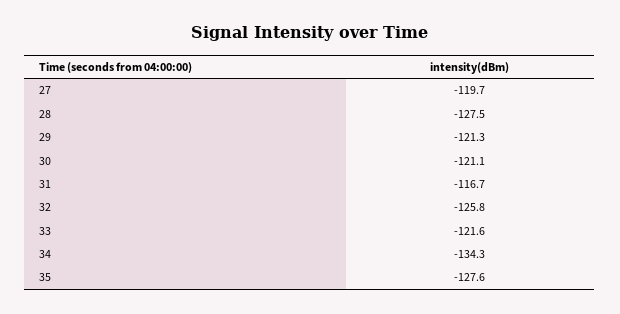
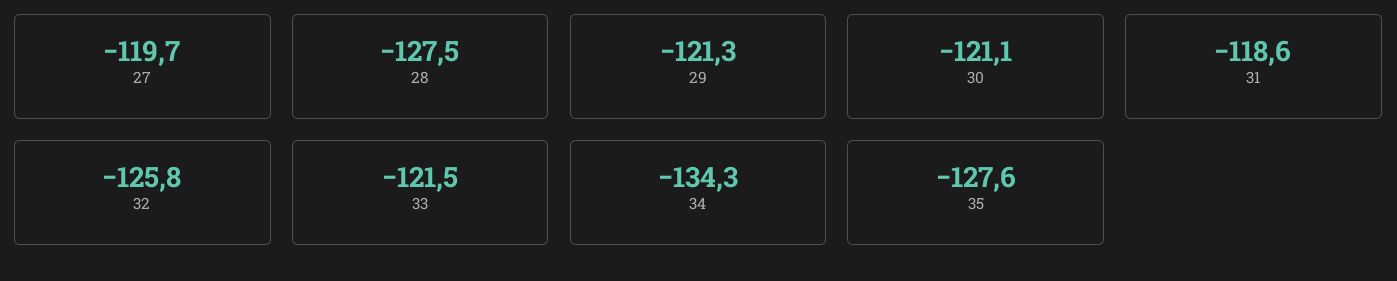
31: -116.7 -> -118.6
33: -121.6 -> -121.5

